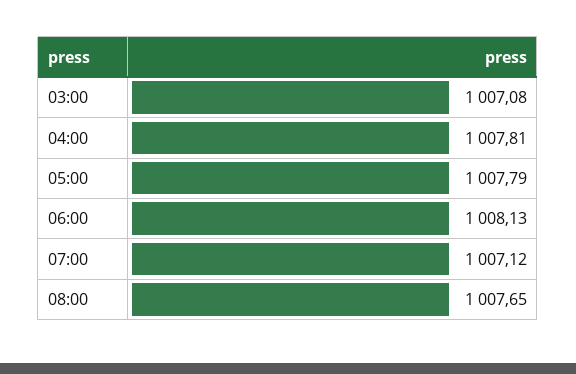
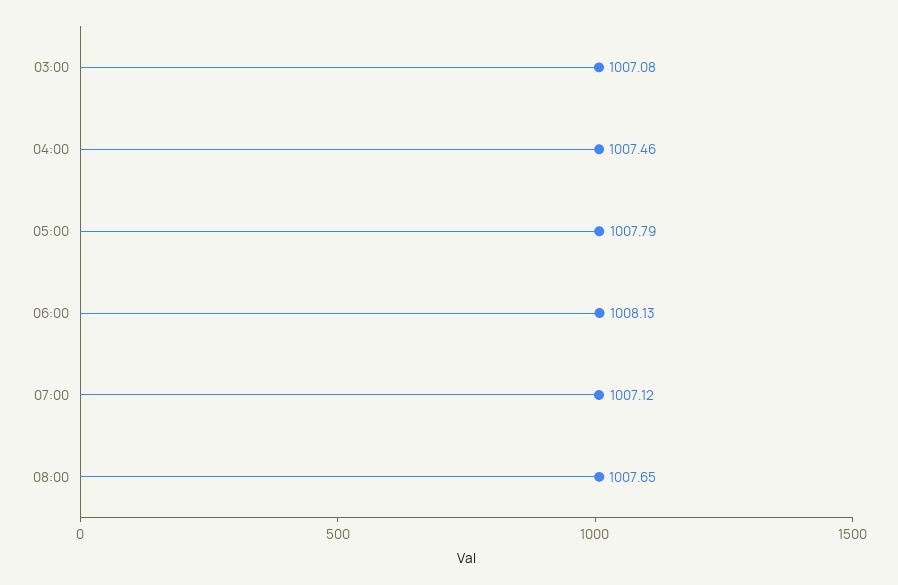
04:00: 1007.81 -> 1007.46

